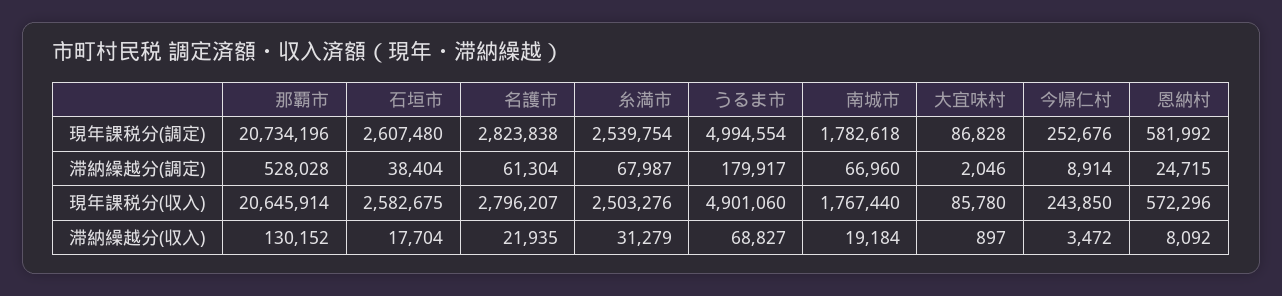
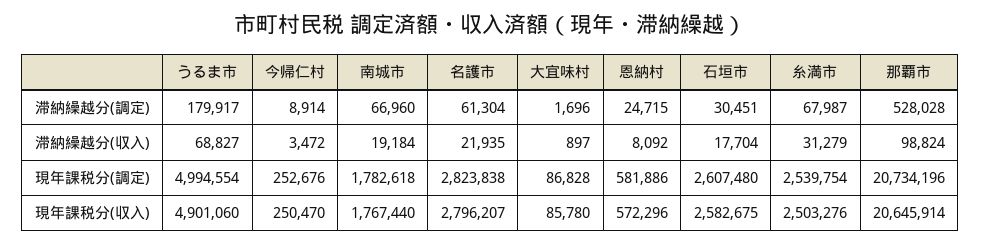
恩納村, 現年課税分(調定): 581992 -> 581886
石垣市, 滞納繰越分(調定): 38404 -> 30451
大宜味村, 滞納繰越分(調定): 2046 -> 1696
今帰仁村, 現年課税分(収入): 243850 -> 250470
那覇市, 滞納繰越分(収入): 130152 -> 98824

